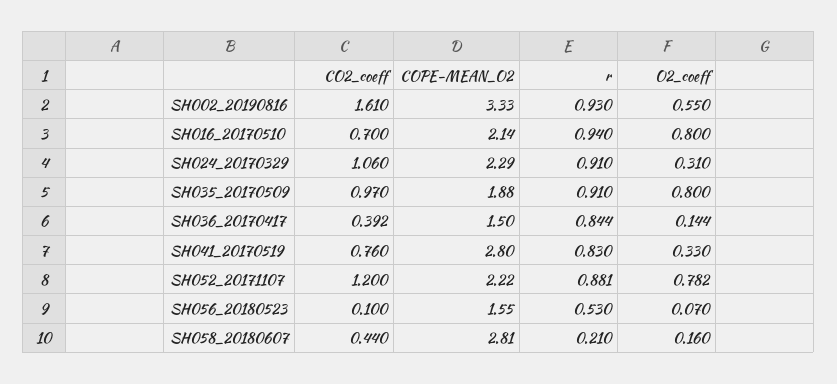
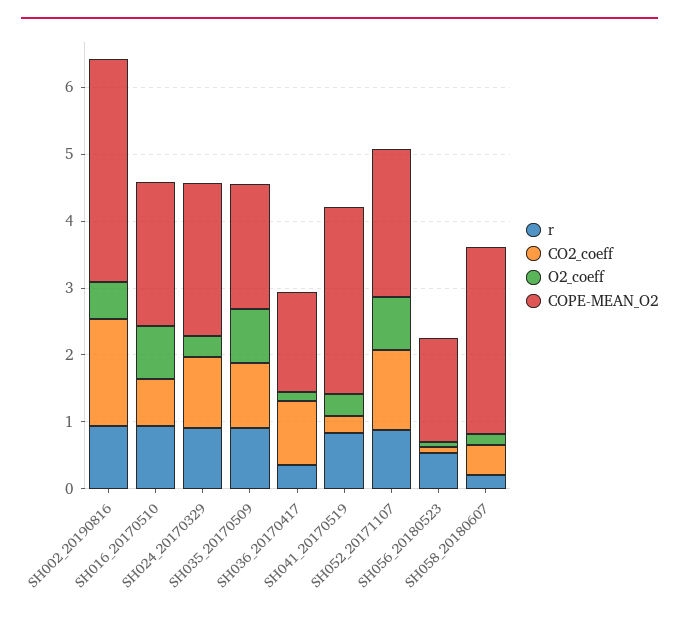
CO2_coeff, SH036_20170417: 0.392 -> 1
r, SH036_20170417: 0.844 -> 0.4
CO2_coeff, SH041_20170519: 0.76 -> 0.2

